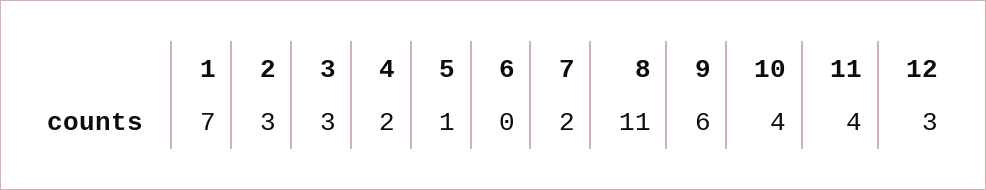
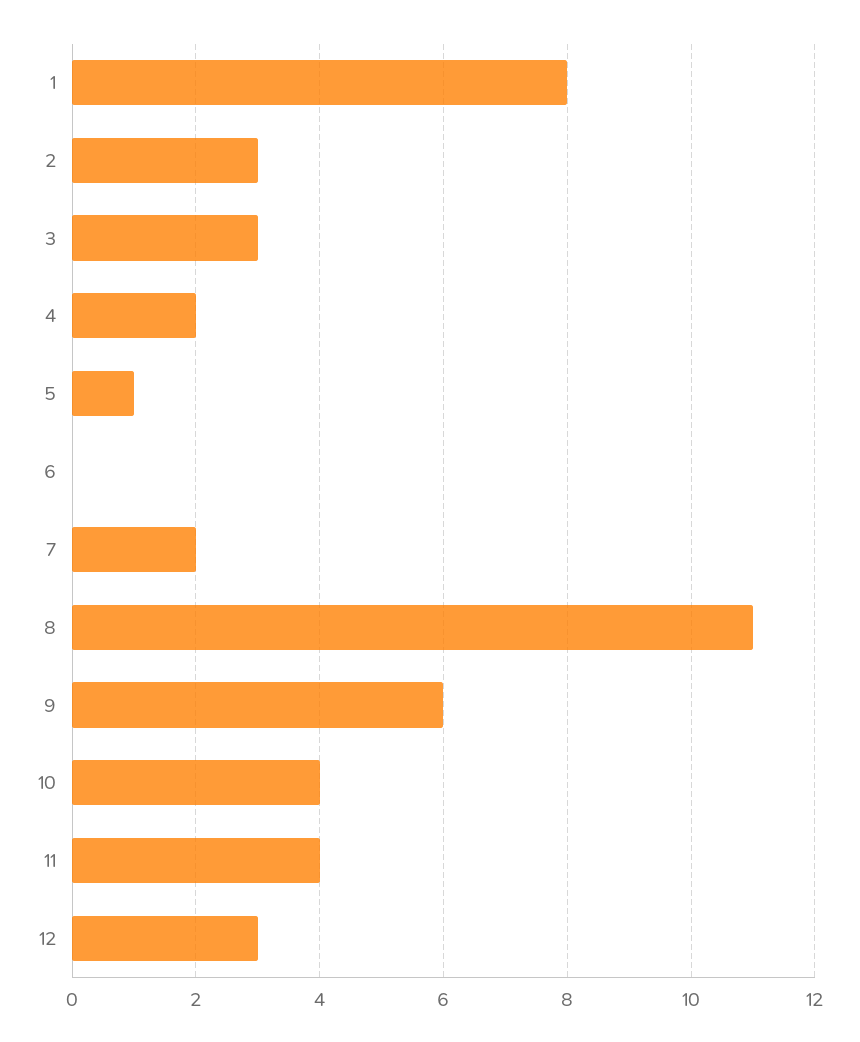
1: 7 -> 8

